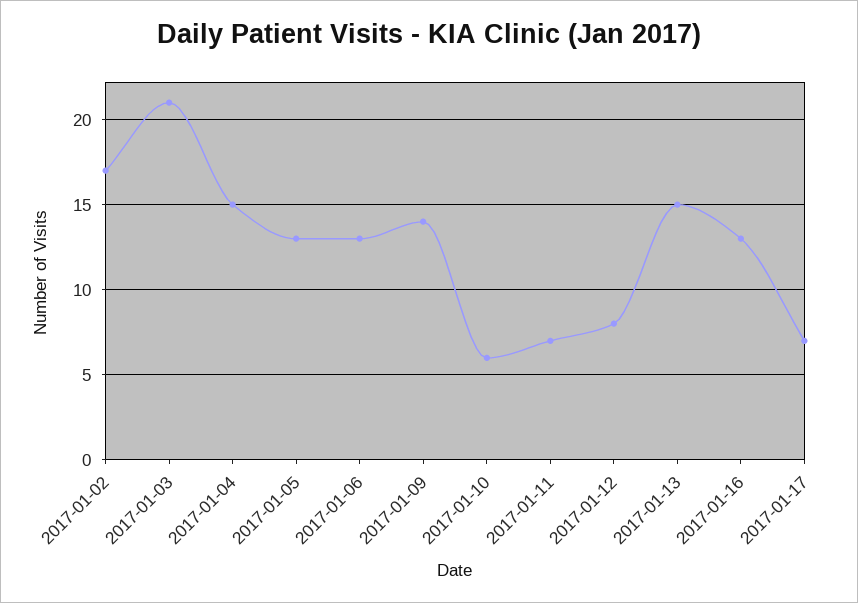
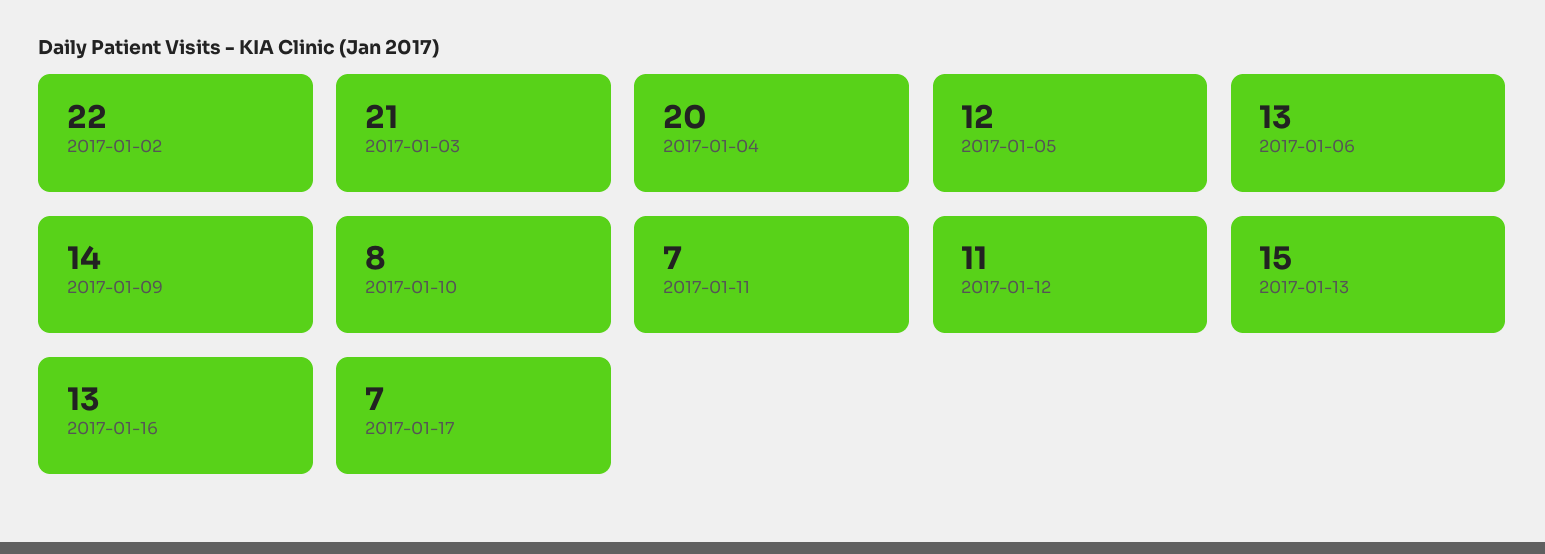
2017-01-02: 17 -> 22
2017-01-04: 15 -> 20
2017-01-05: 13 -> 12
2017-01-10: 6 -> 8
2017-01-12: 8 -> 11

